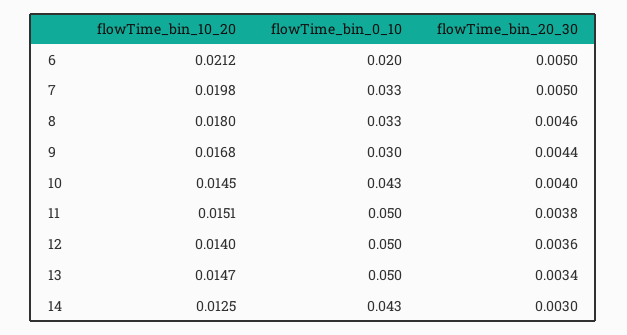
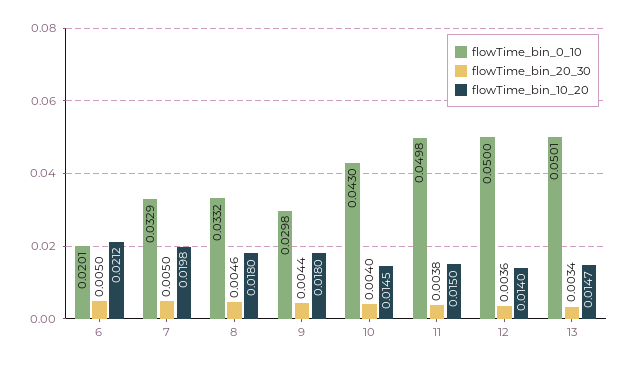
flowTime_bin_10_20, 9: 0.0168 -> 0.018
flowTime_bin_10_20, 11: 0.0151 -> 0.015
flowTime_bin_10_20, 14: 0.0125 -> none
flowTime_bin_0_10, 14: 0.043 -> none
flowTime_bin_20_30, 14: 0.003 -> none

